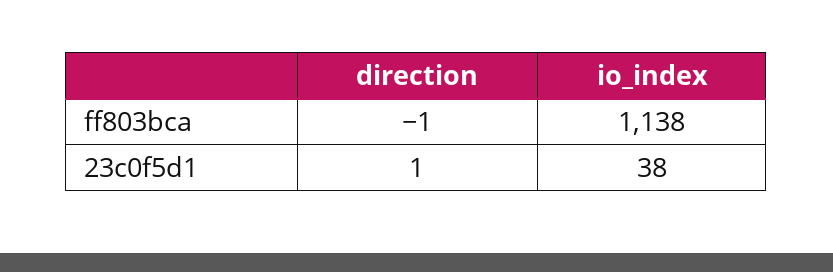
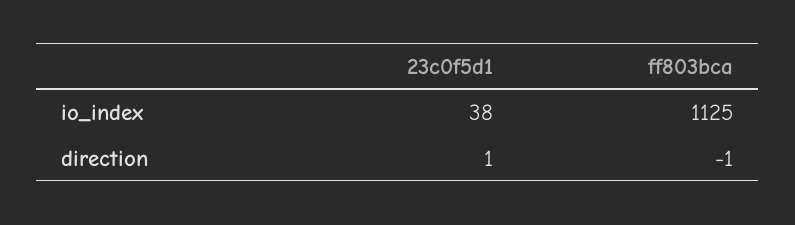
io_index, ff803bca: 1138 -> 1125

